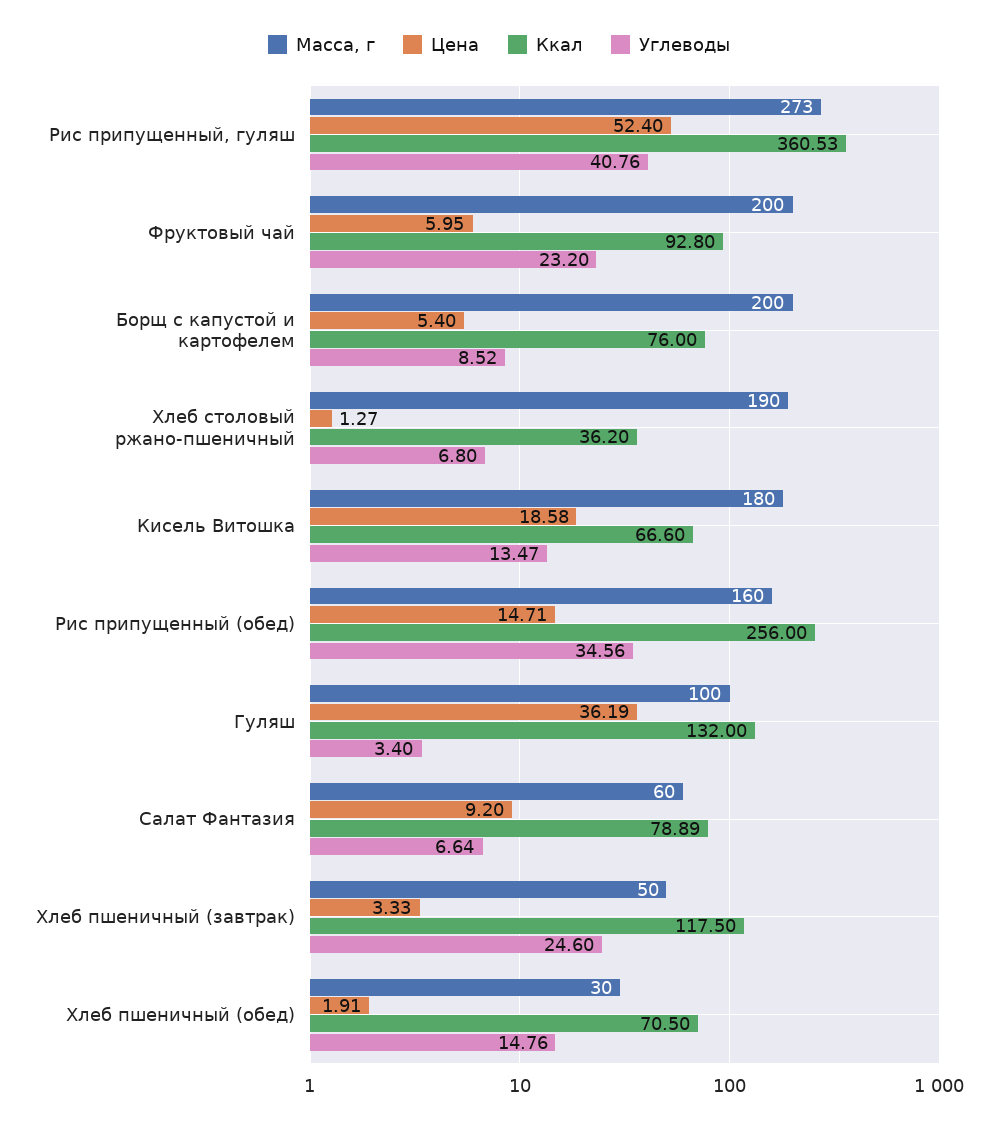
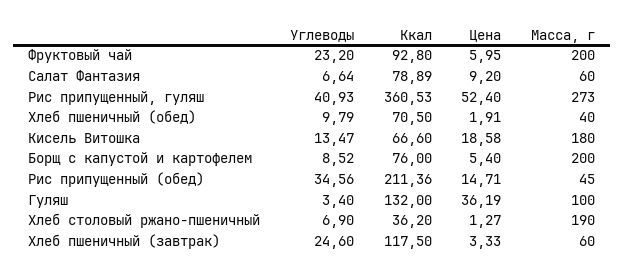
Углеводы, Рис припущенный, гуляш: 40.76 -> 40.93
Углеводы, Хлеб столовый ржано-пшеничный: 6.8 -> 6.9
Масса, г, Рис припущенный (обед): 160 -> 45
Ккал, Рис припущенный (обед): 256 -> 211.36
Масса, г, Хлеб пшеничный (завтрак): 50 -> 60
Масса, г, Хлеб пшеничный (обед): 30 -> 40
Углеводы, Хлеб пшеничный (обед): 14.76 -> 9.79

